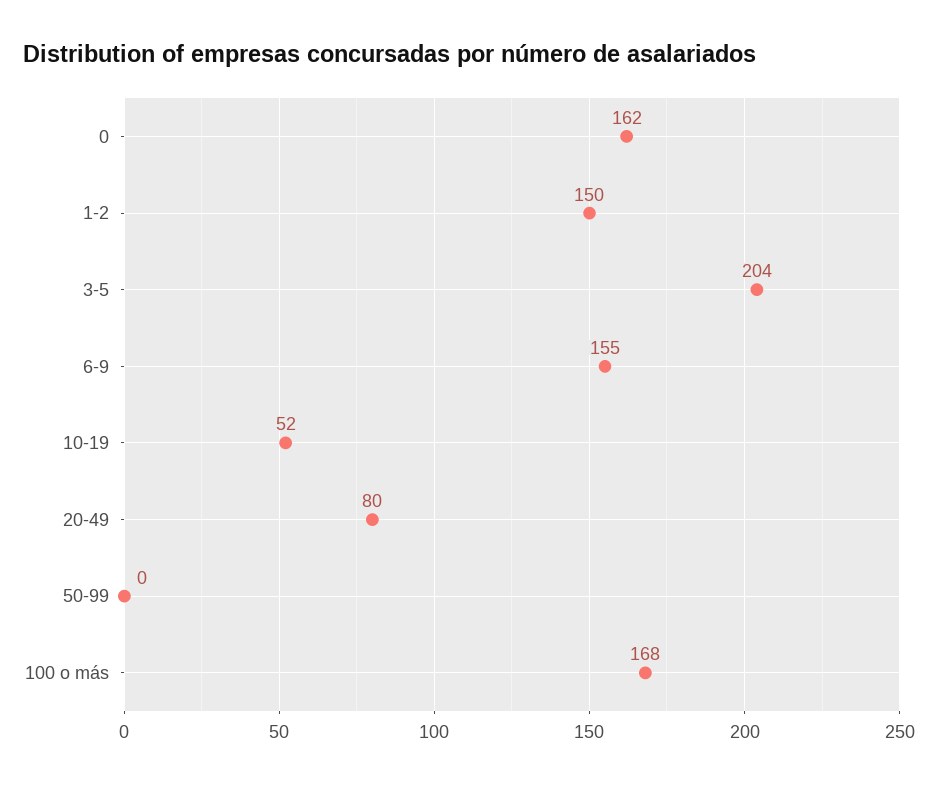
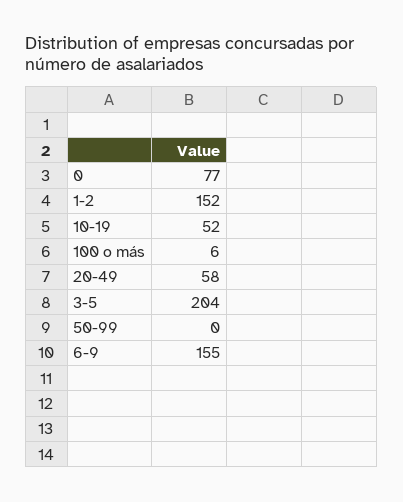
0: 162 -> 77
1-2: 150 -> 152
20-49: 80 -> 58
100 o más: 168 -> 6

